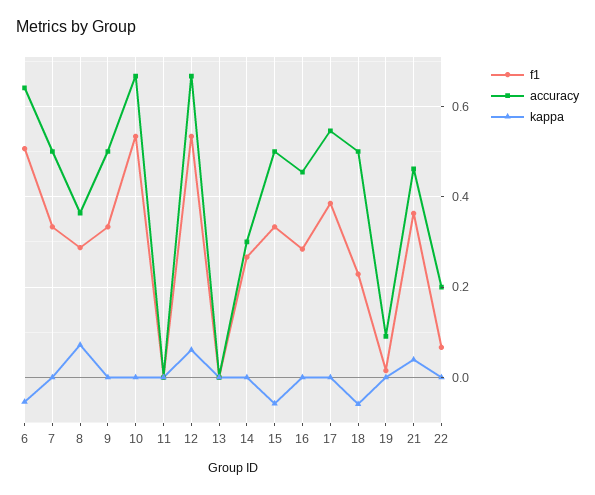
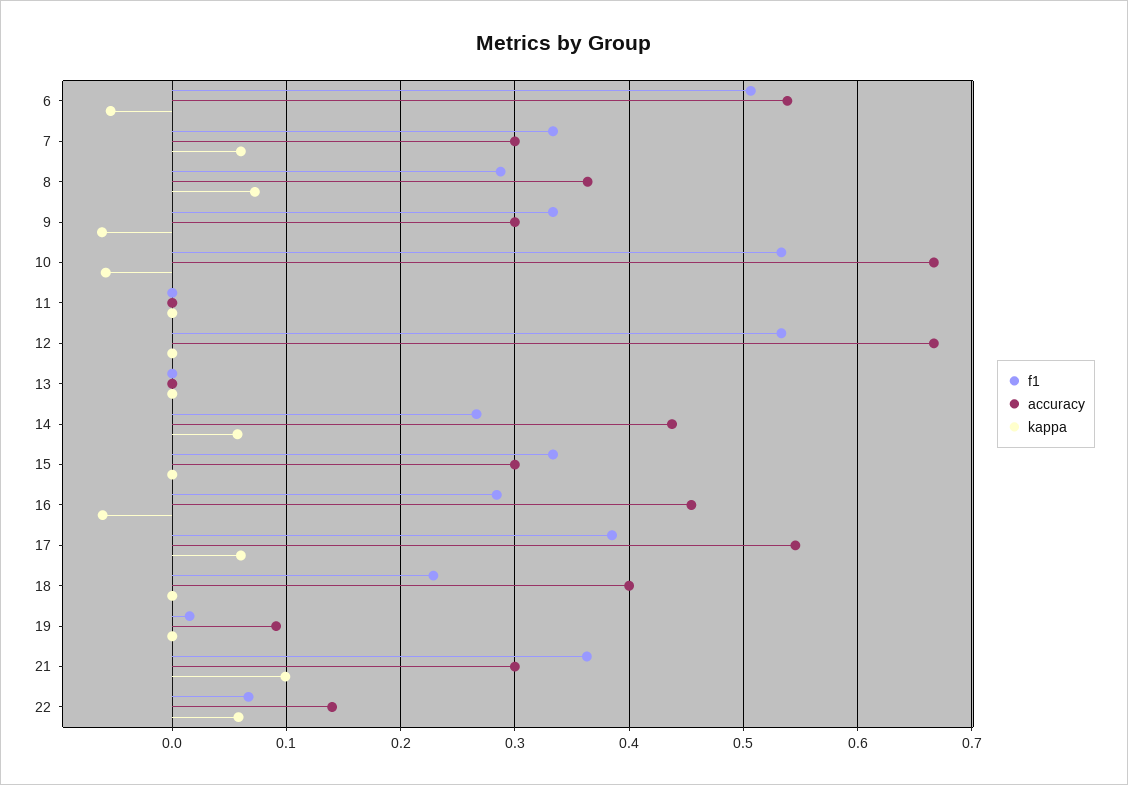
accuracy, 6: 0.64 -> 0.54
accuracy, 7: 0.5 -> 0.3
kappa, 7: 0 -> 0.06
accuracy, 9: 0.5 -> 0.3
kappa, 9: 0 -> -0.06
kappa, 10: 0 -> -0.06
kappa, 12: 0.06 -> 0
accuracy, 14: 0.3 -> 0.44
kappa, 14: 0 -> 0.06
accuracy, 15: 0.5 -> 0.3
kappa, 15: -0.06 -> 0
kappa, 16: 0 -> -0.06
kappa, 17: 0 -> 0.06
accuracy, 18: 0.5 -> 0.4
kappa, 18: -0.06 -> 0
accuracy, 21: 0.46 -> 0.3
kappa, 21: 0.04 -> 0.1
accuracy, 22: 0.2 -> 0.14
kappa, 22: 0 -> 0.06

